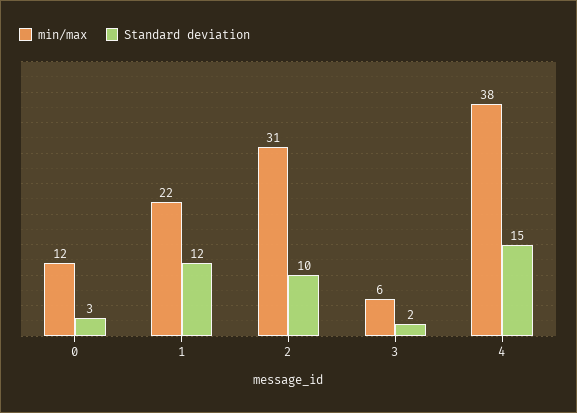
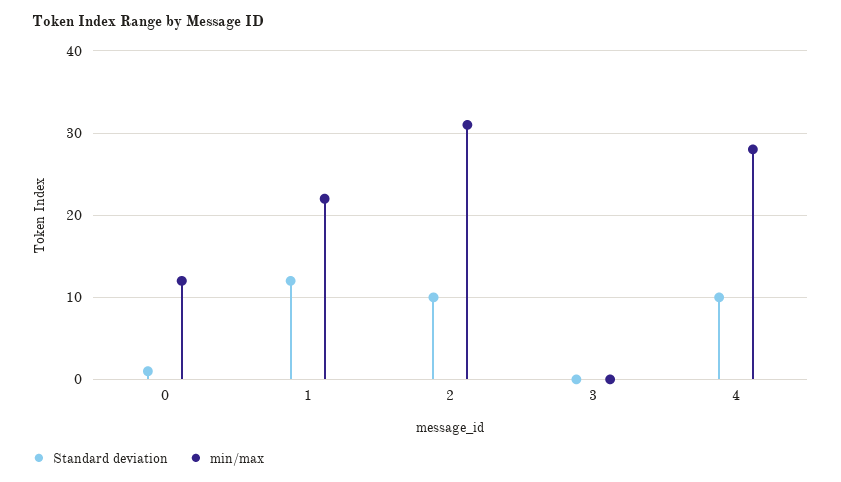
Standard deviation, 0: 3 -> 1
min/max, 3: 6 -> 0
Standard deviation, 3: 2 -> 0
min/max, 4: 38 -> 28
Standard deviation, 4: 15 -> 10

